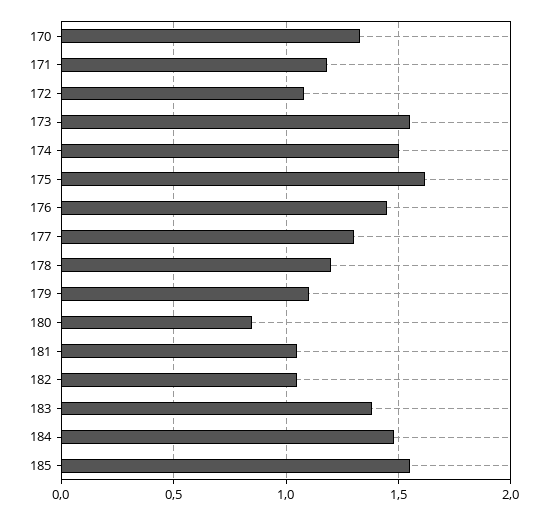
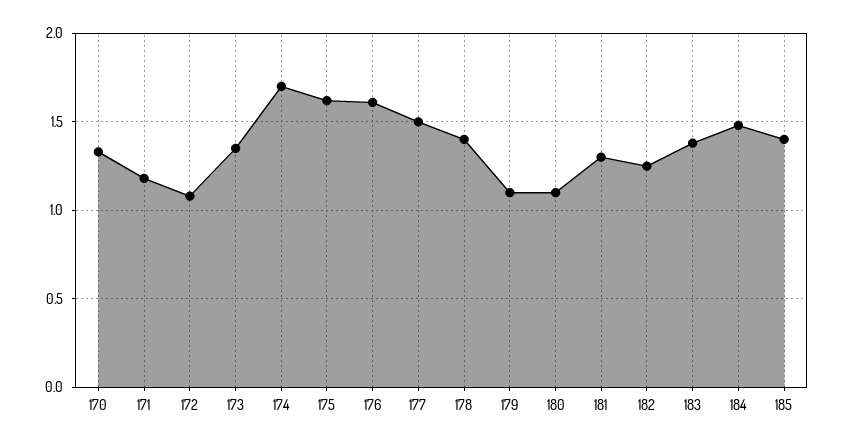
173: 1.55 -> 1.35
174: 1.5 -> 1.7
176: 1.45 -> 1.6
177: 1.3 -> 1.5
178: 1.2 -> 1.4
180: 0.85 -> 1.1
181: 1.05 -> 1.3
182: 1.05 -> 1.25
185: 1.55 -> 1.4

